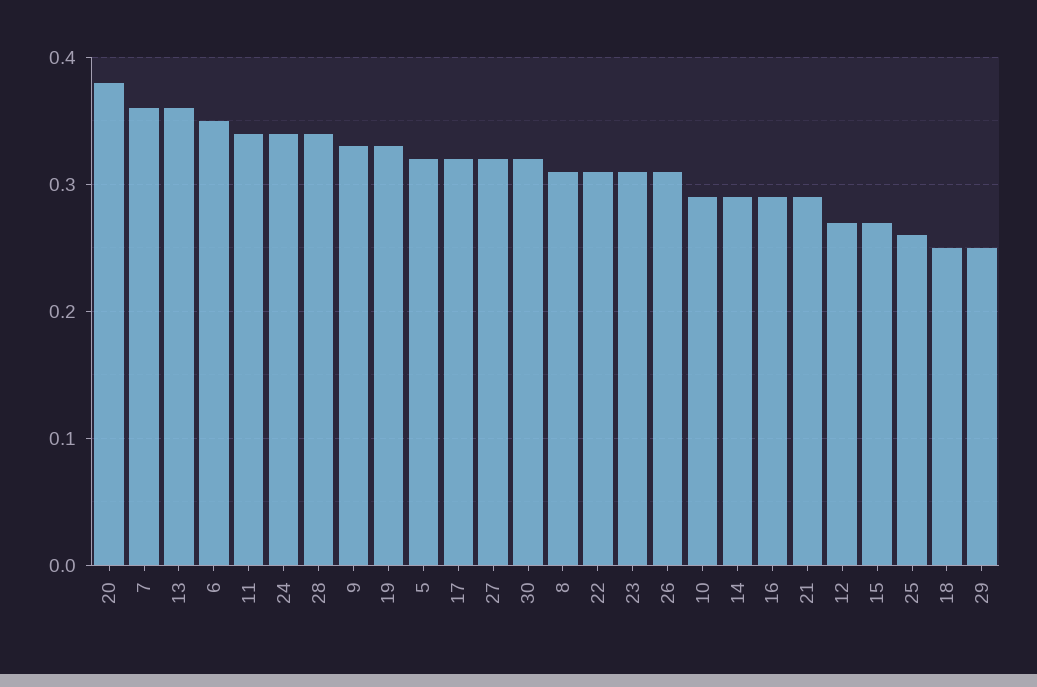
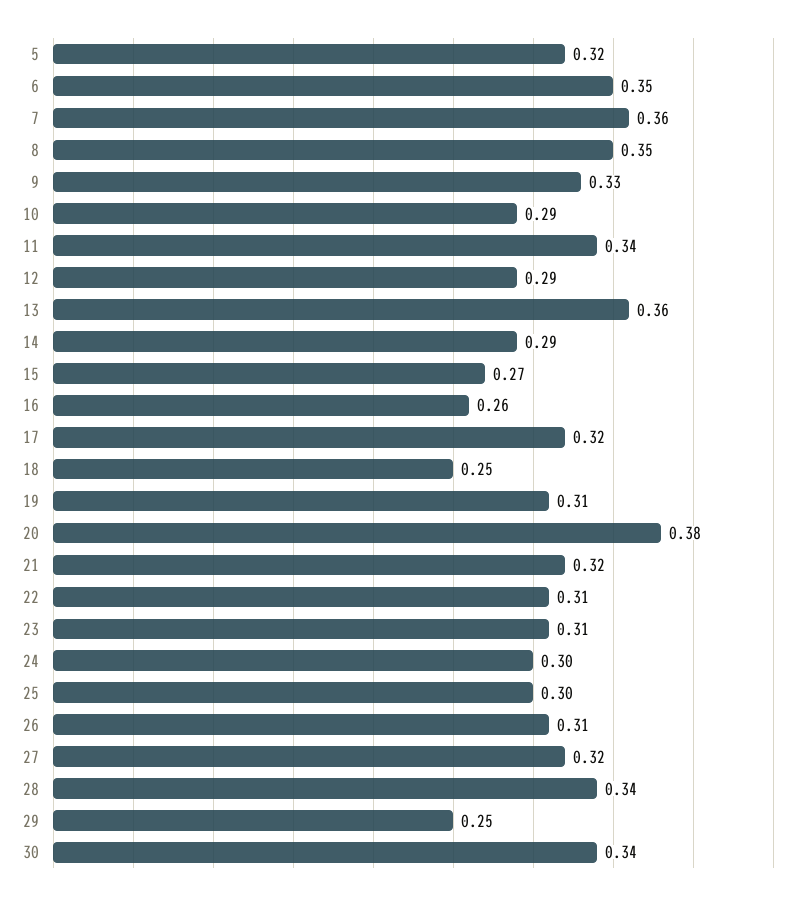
24: 0.34 -> 0.3
19: 0.33 -> 0.31
30: 0.32 -> 0.34
8: 0.31 -> 0.35
16: 0.29 -> 0.26
21: 0.29 -> 0.32
12: 0.27 -> 0.29
25: 0.26 -> 0.3

